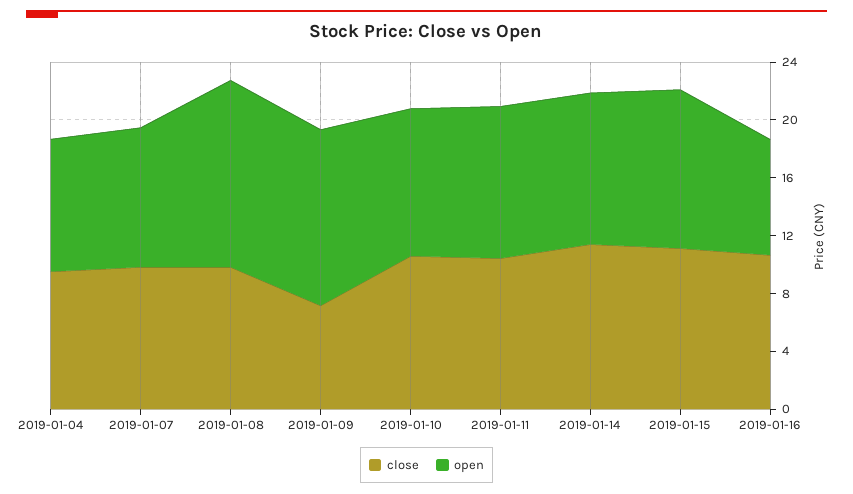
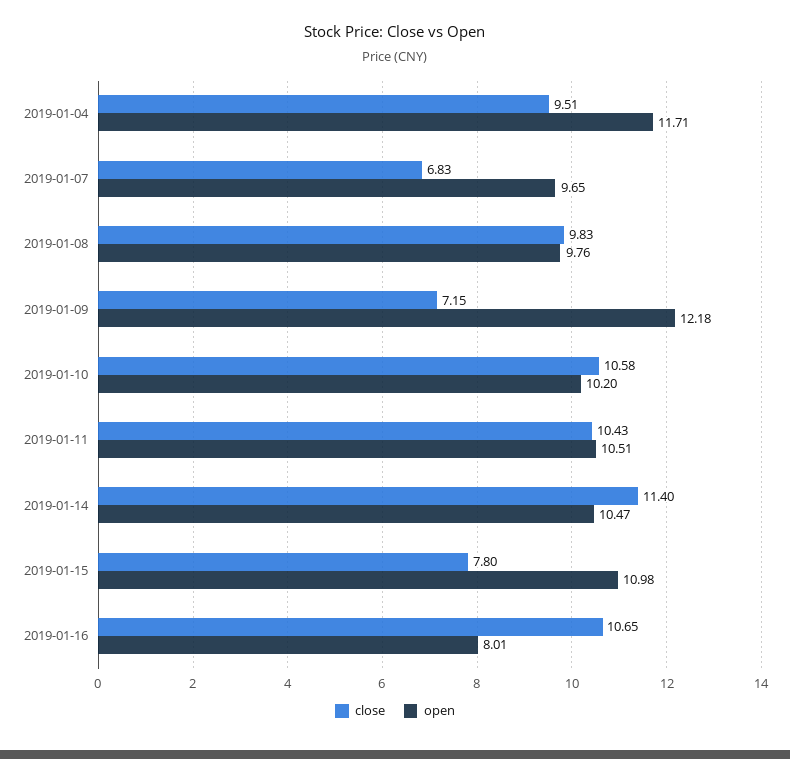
open, 2019-01-04: 9 -> 11.71
close, 2019-01-07: 10 -> 6.83
open, 2019-01-08: 13 -> 9.76
close, 2019-01-15: 11 -> 7.8

